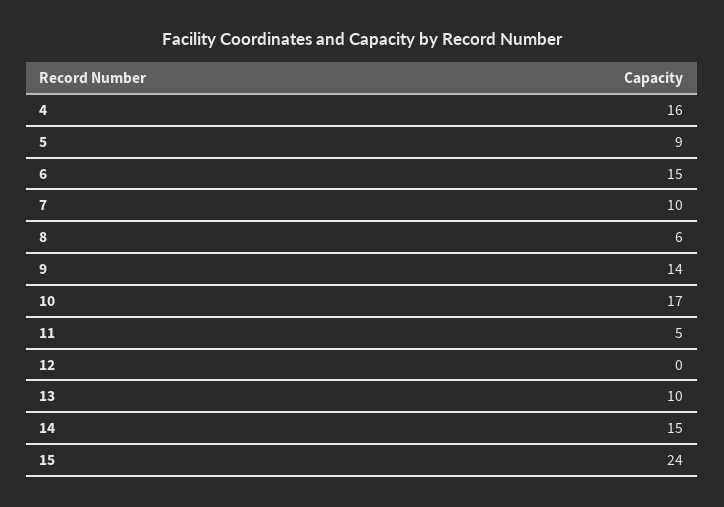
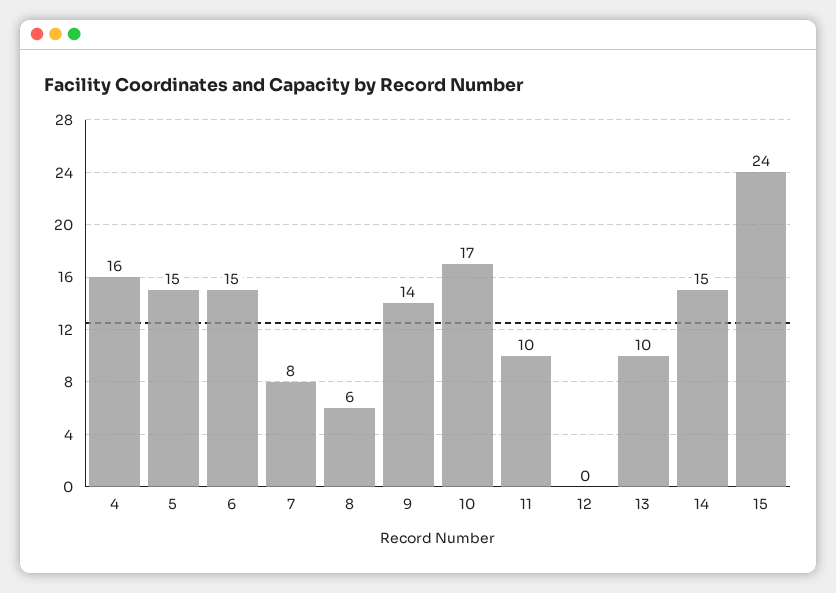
5: 9 -> 15
7: 10 -> 8
11: 5 -> 10

